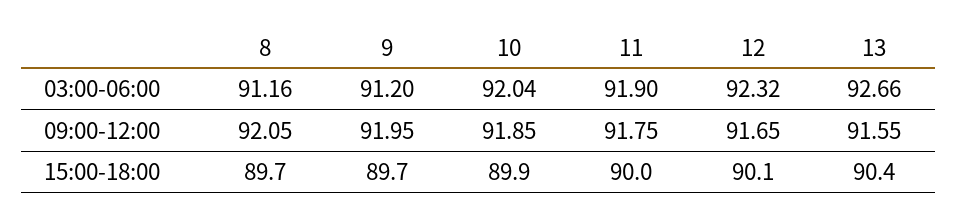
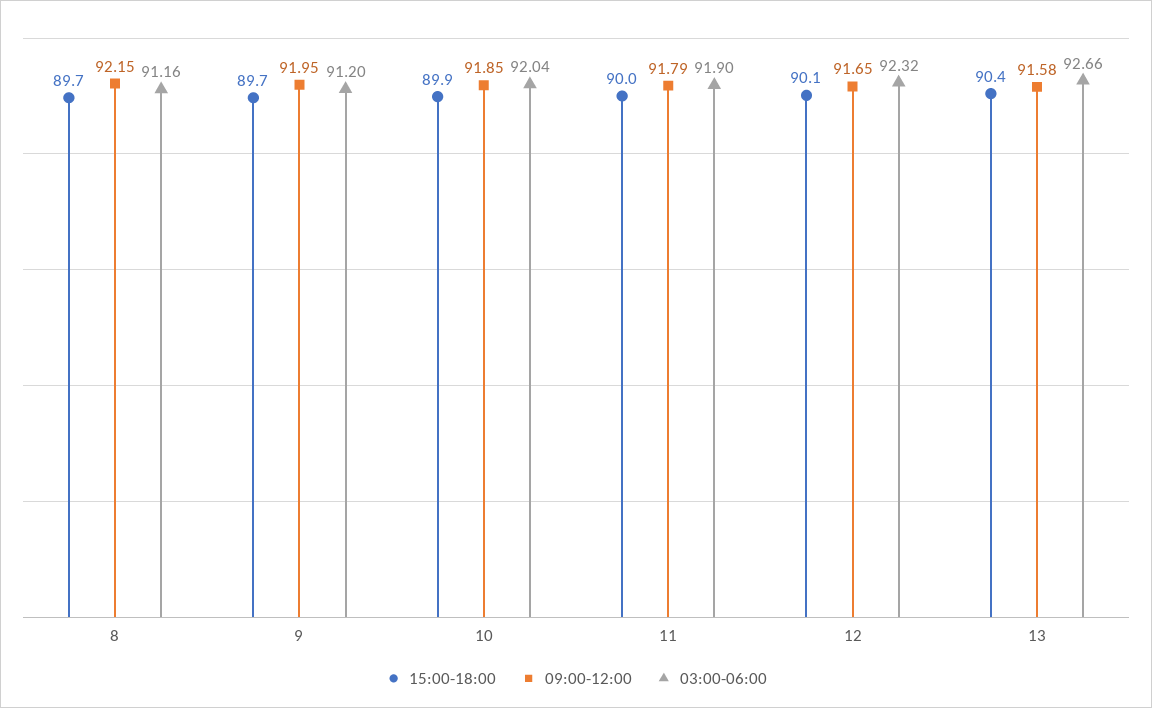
09:00-12:00, 8: 92.05 -> 92.15
09:00-12:00, 11: 91.75 -> 91.79
09:00-12:00, 13: 91.55 -> 91.58

